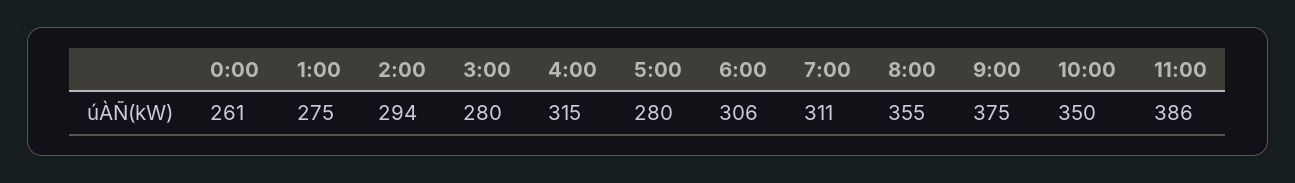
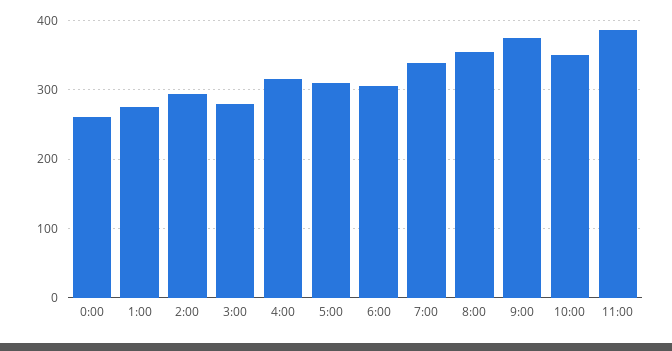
5:00: 280 -> 310
7:00: 311 -> 340

